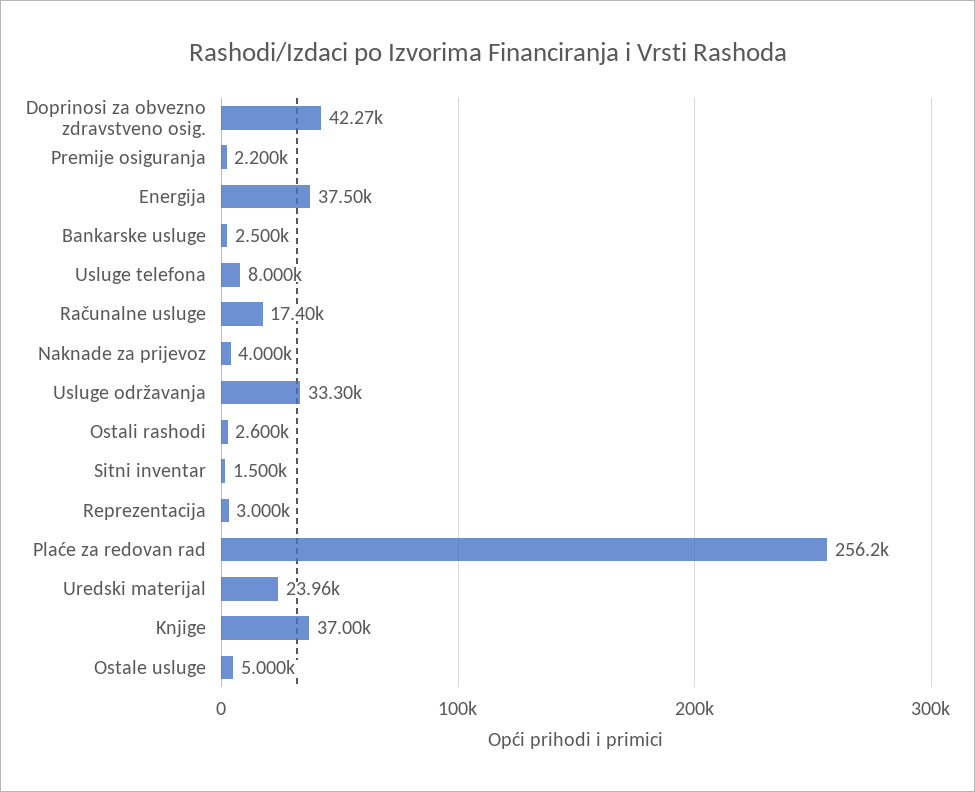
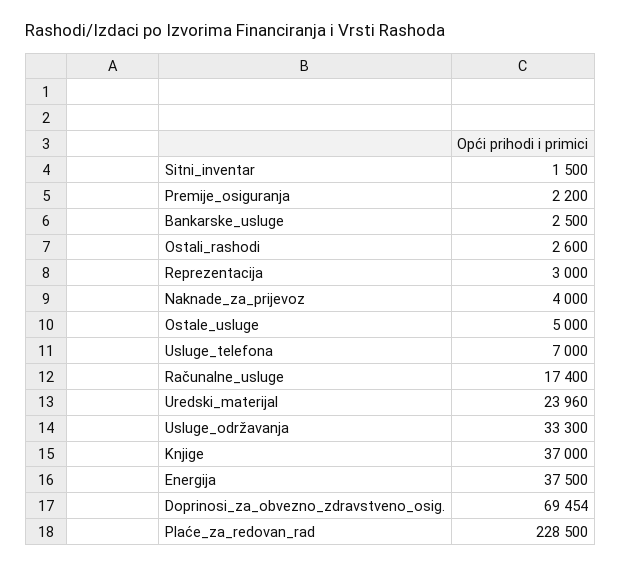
Doprinosi za obvezno zdravstveno osig.: 42270 -> 69454
Usluge telefona: 8000 -> 7000
Plaće za redovan rad: 256200 -> 228500

